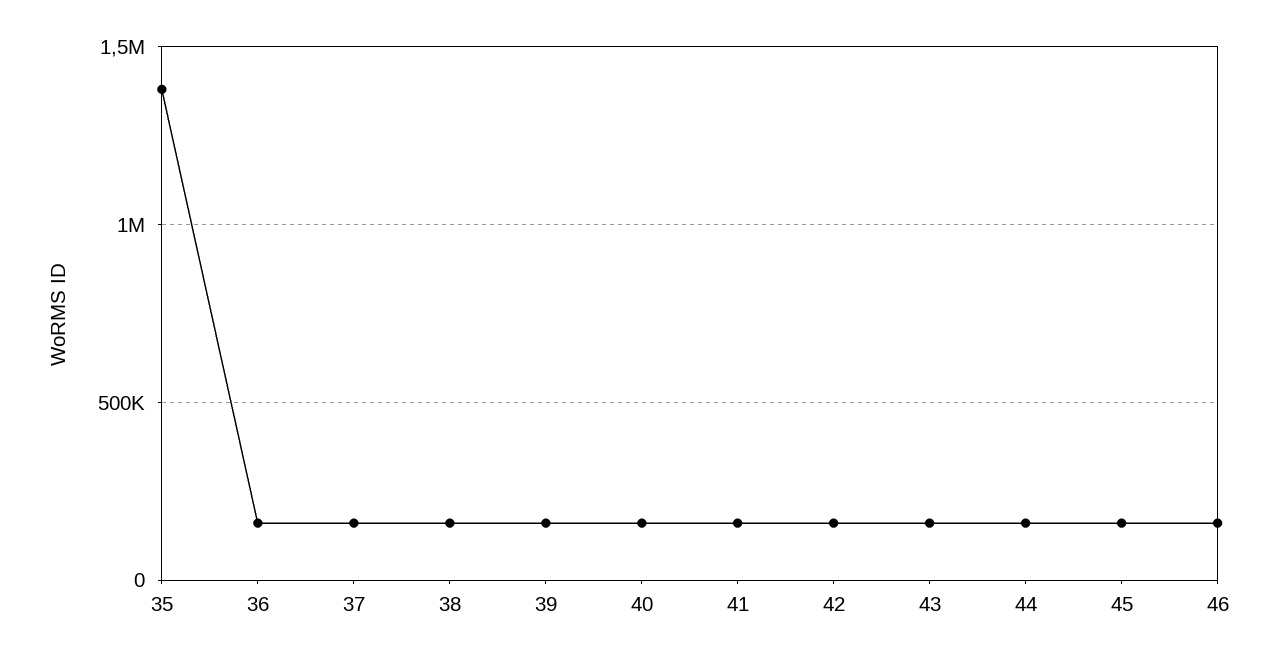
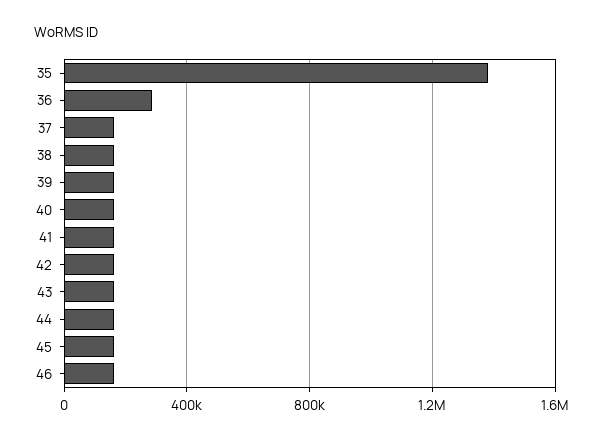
36: 150000 -> 300000

